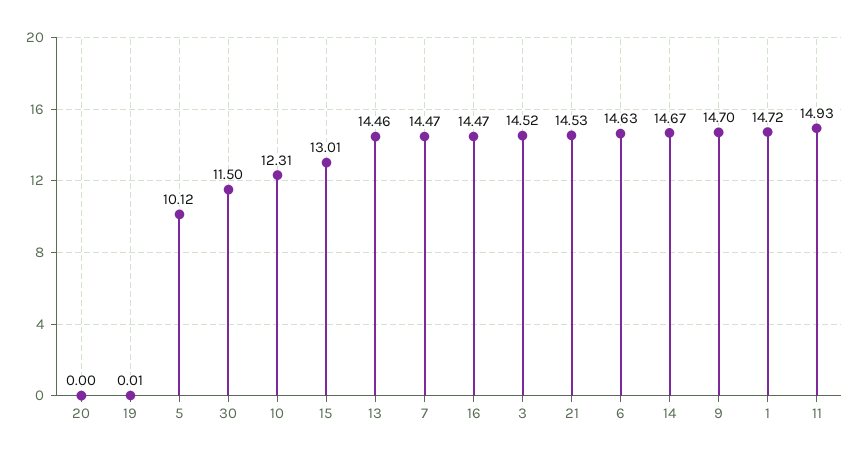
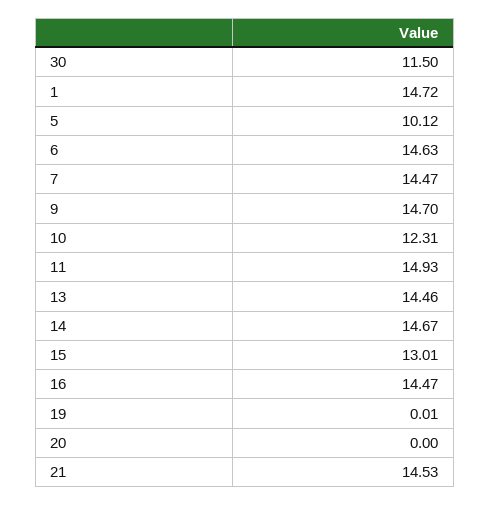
3: 14.52 -> none

